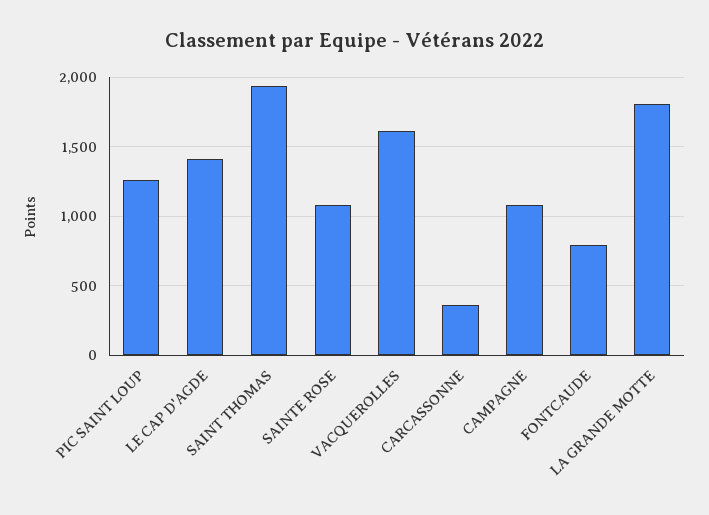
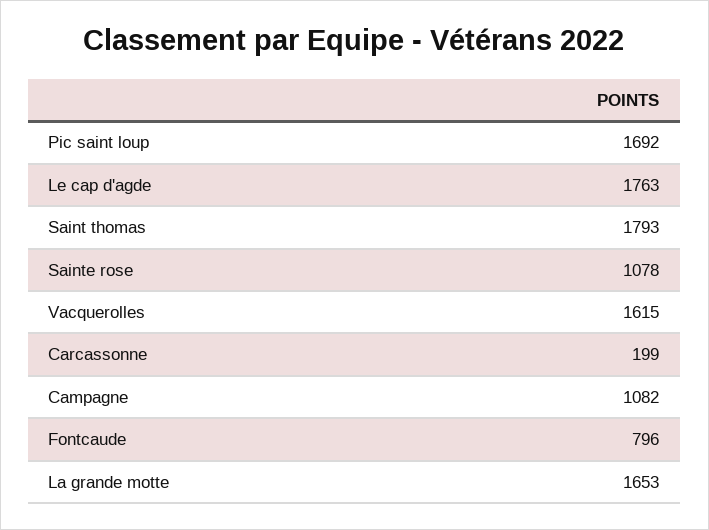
PIC SAINT LOUP: 1250 -> 1692
LE CAP D'AGDE: 1400 -> 1763
SAINT THOMAS: 1950 -> 1793
CARCASSONNE: 350 -> 199
LA GRANDE MOTTE: 1800 -> 1653

